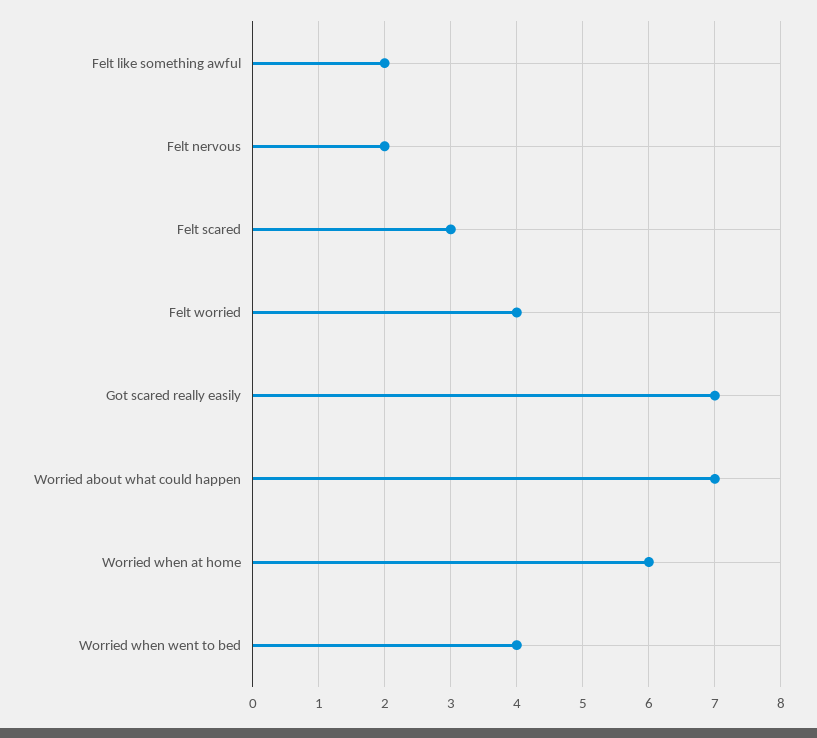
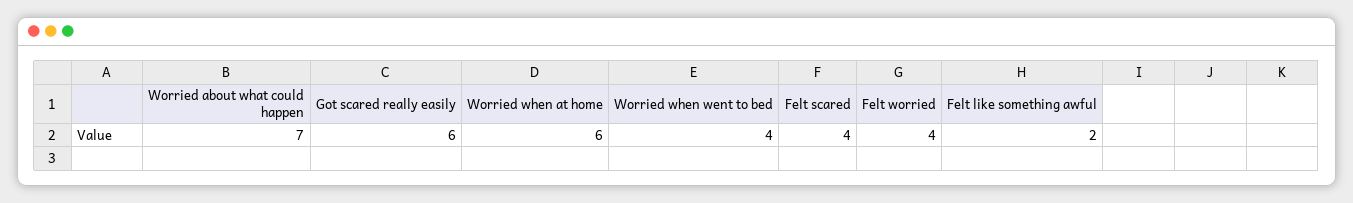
Felt nervous: 2 -> none
Felt scared: 3 -> 4
Got scared really easily: 7 -> 6

